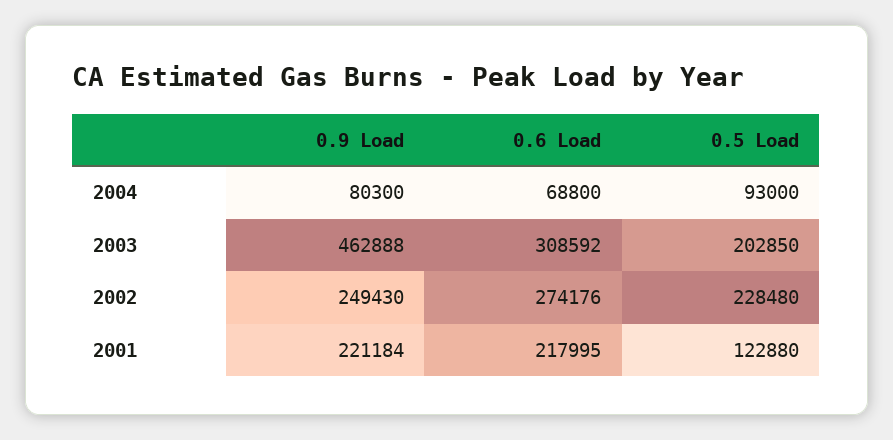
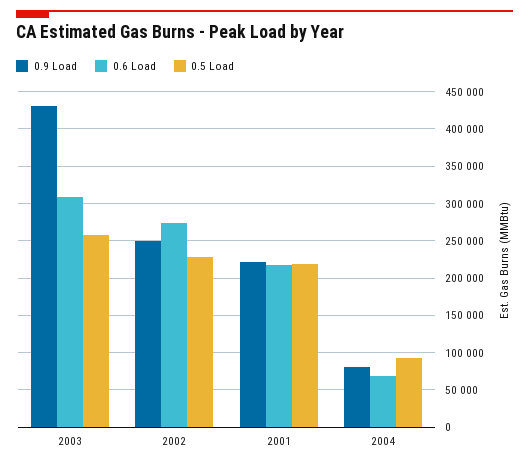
0.9 Load, 2003: 462888 -> 430000
0.5 Load, 2003: 202850 -> 260000
0.5 Load, 2001: 122880 -> 220000

